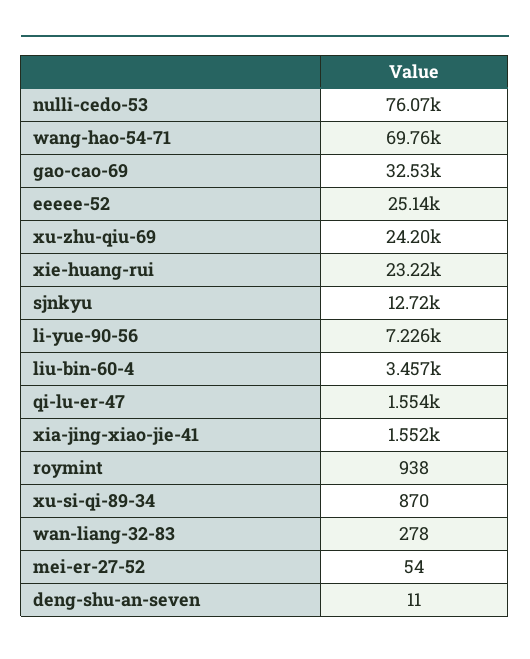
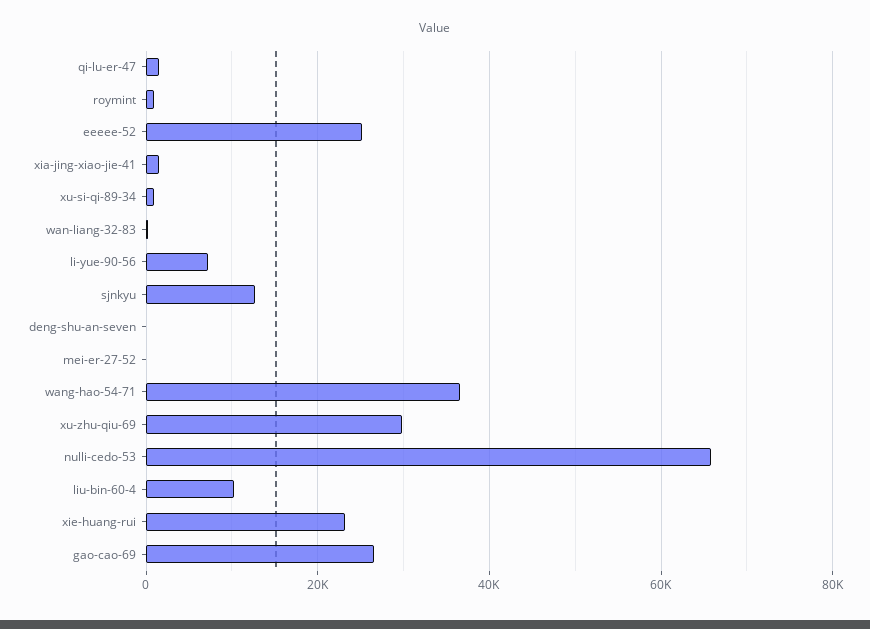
nulli-cedo-53: 76070 -> 66000
wang-hao-54-71: 69760 -> 36000
gao-cao-69: 32530 -> 26000
xu-zhu-qiu-69: 24200 -> 30000
liu-bin-60-4: 3457 -> 10000

